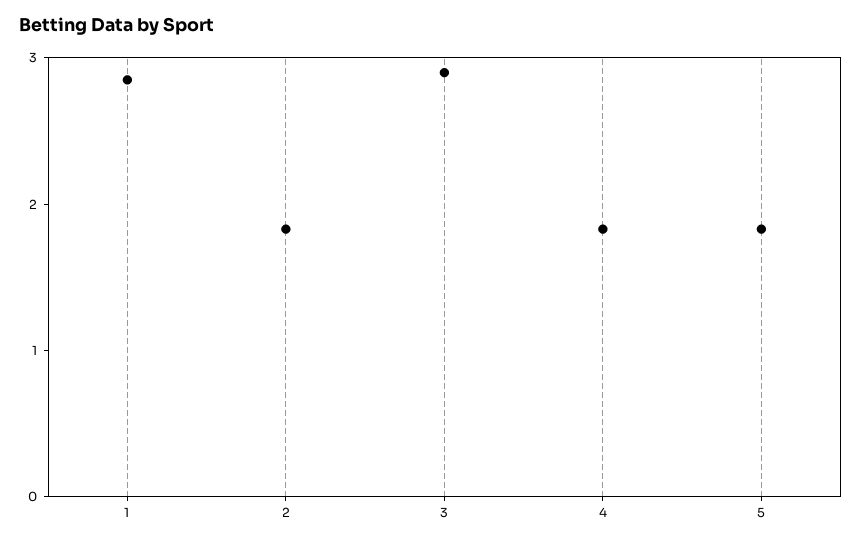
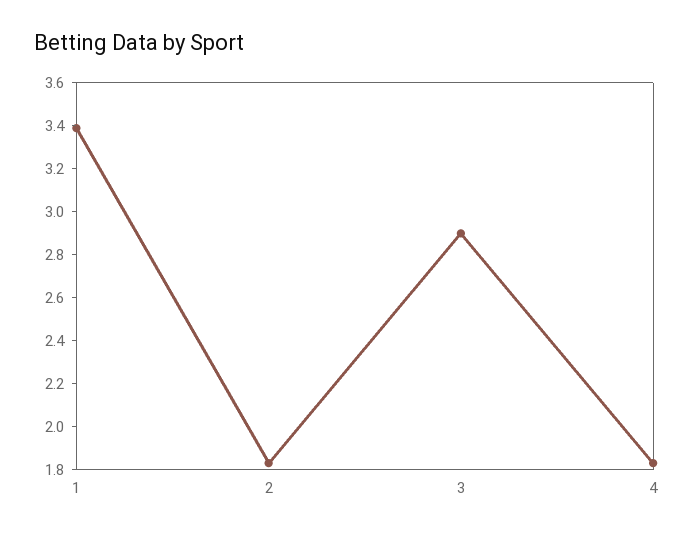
1: 2.8 -> 3.4
5: 1.8 -> none

